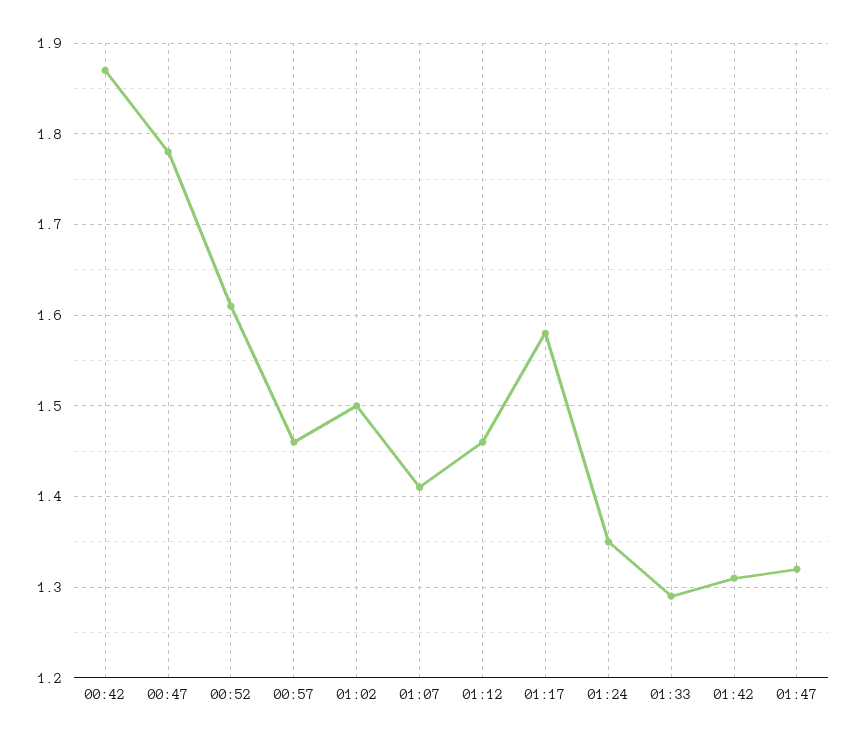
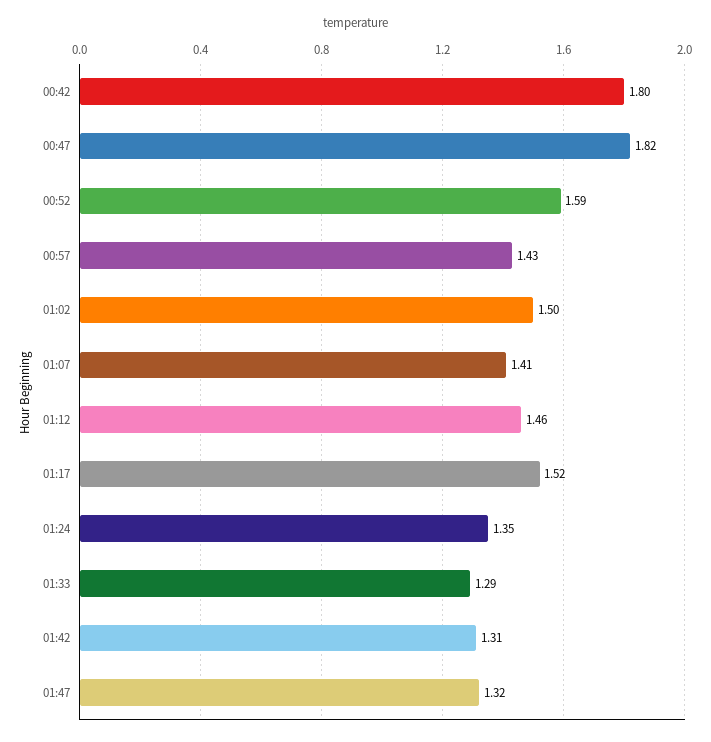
00:42: 1.87 -> 1.8
00:47: 1.78 -> 1.82
00:52: 1.61 -> 1.59
00:57: 1.46 -> 1.43
01:17: 1.58 -> 1.52

